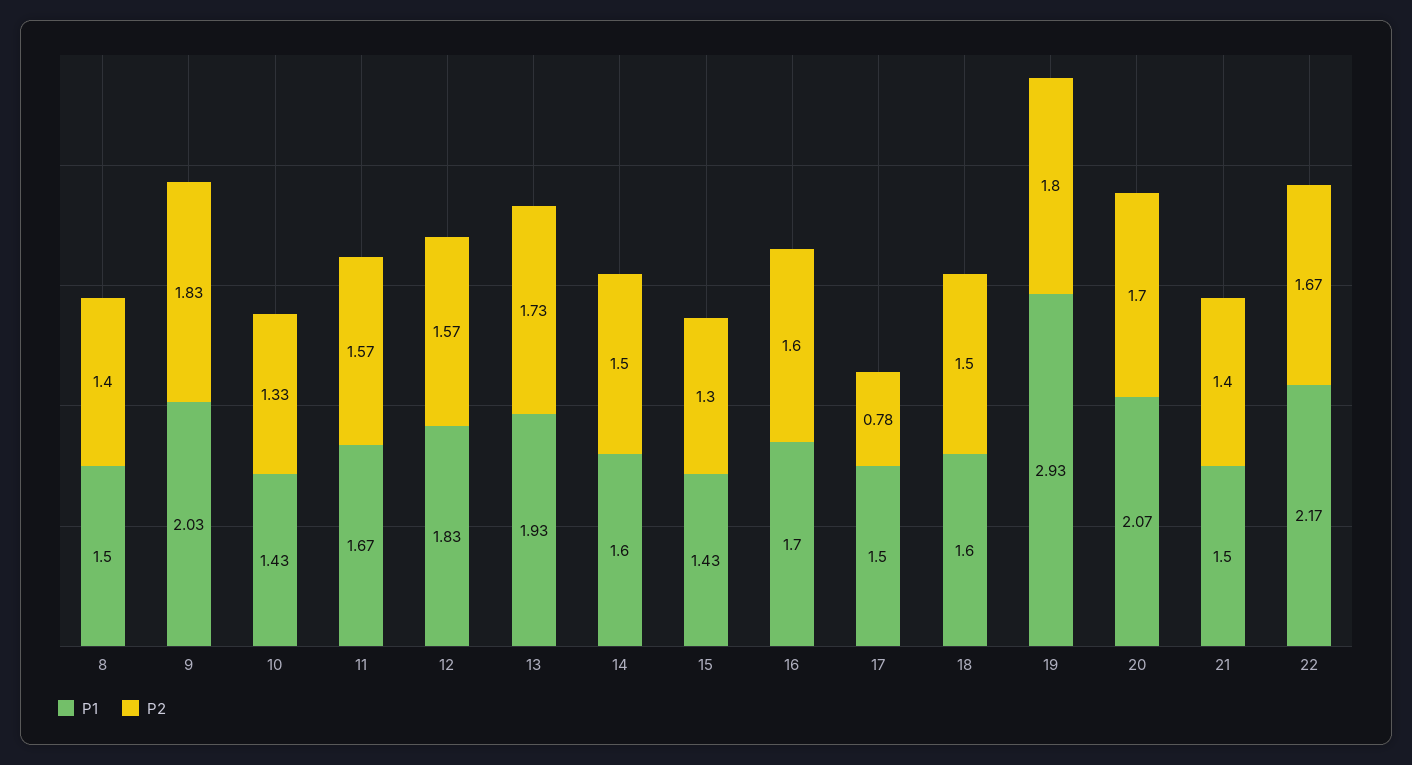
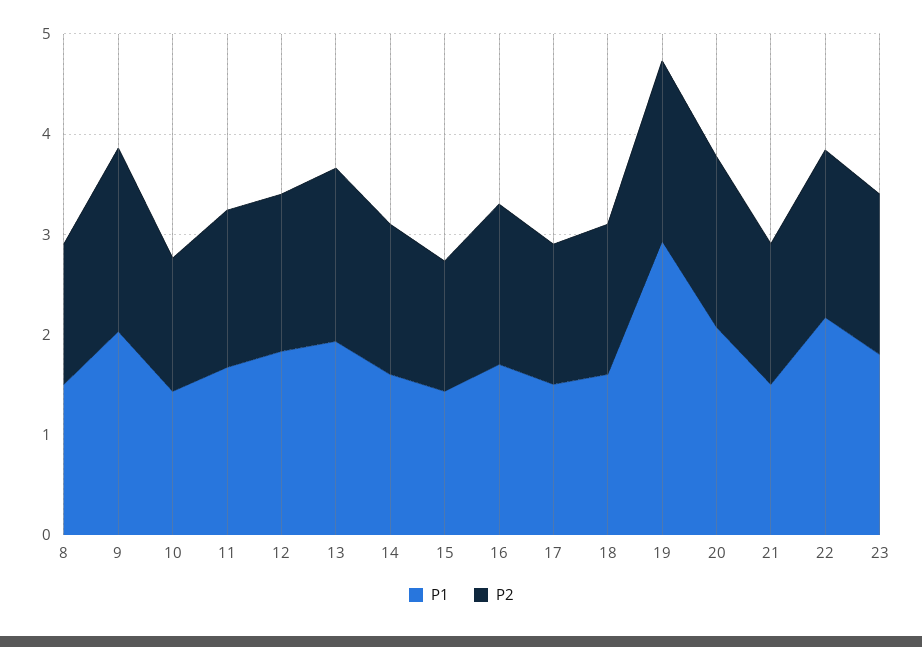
P2, 17: 0.78 -> 1.4
P1, 23: none -> 1.8
P2, 23: none -> 1.6

